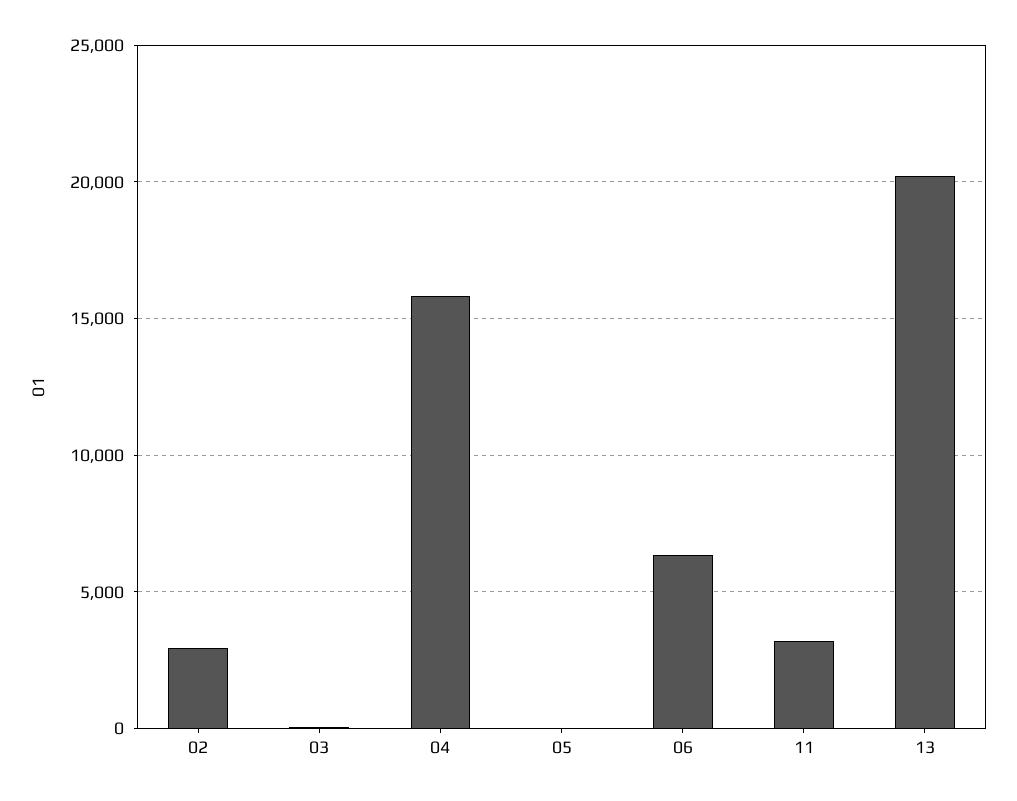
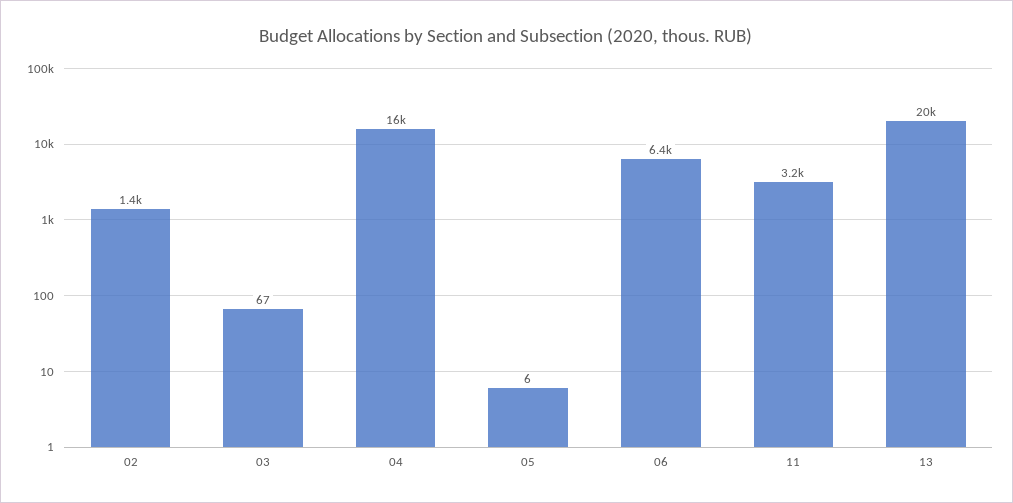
02: 3000 -> 1400

